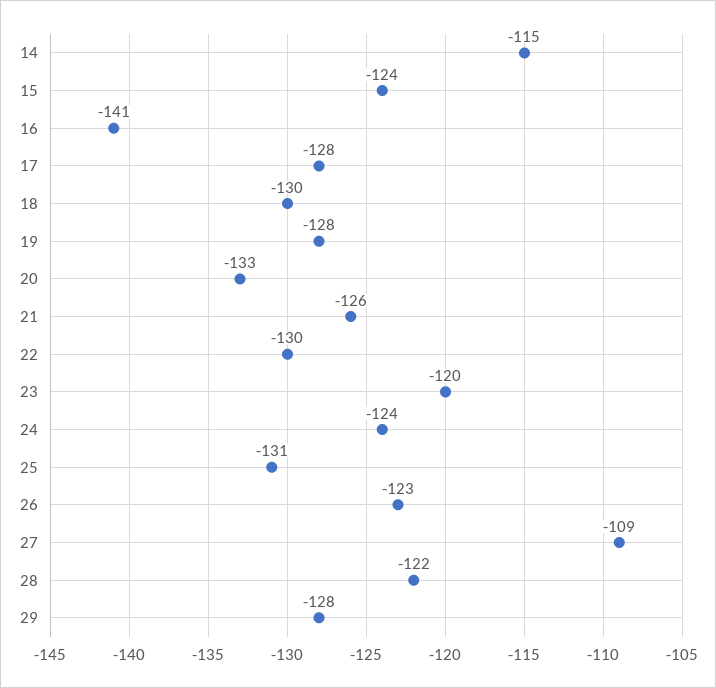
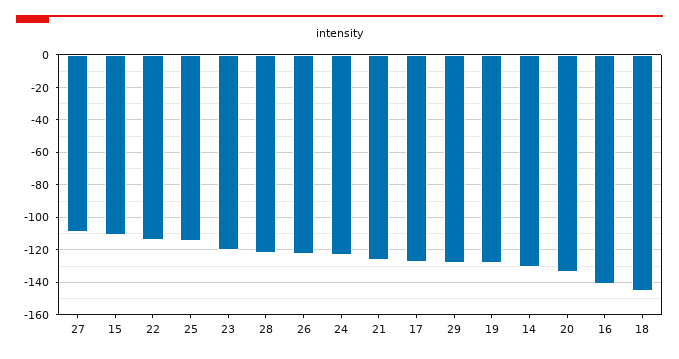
14: -115 -> -130
15: -124 -> -110
18: -130 -> -145
22: -130 -> -115
25: -131 -> -115

